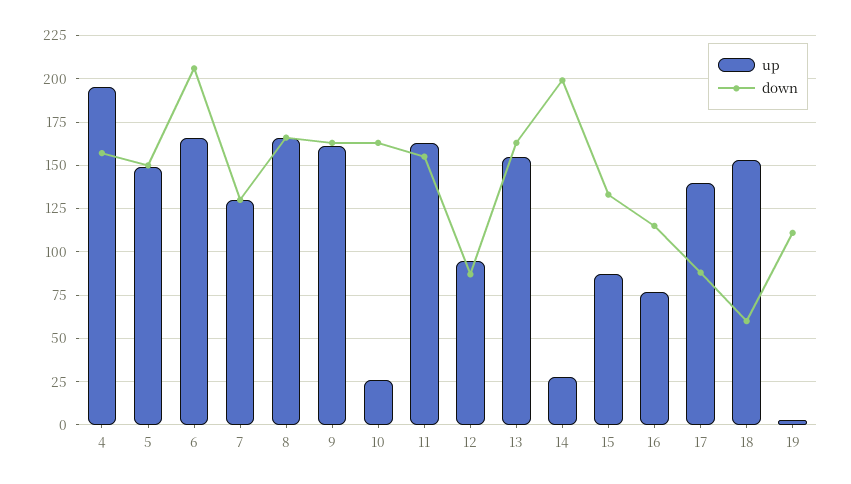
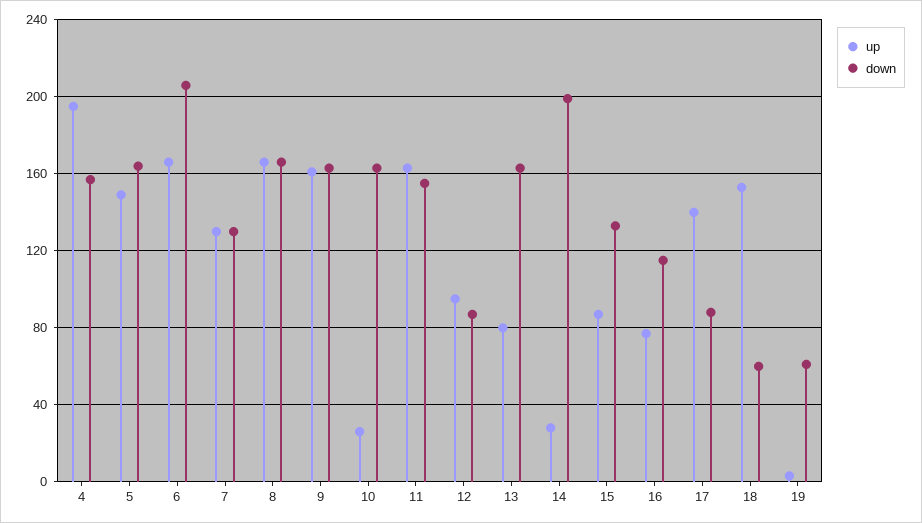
down, 5: 150 -> 165
up, 13: 155 -> 80
down, 19: 110 -> 60

